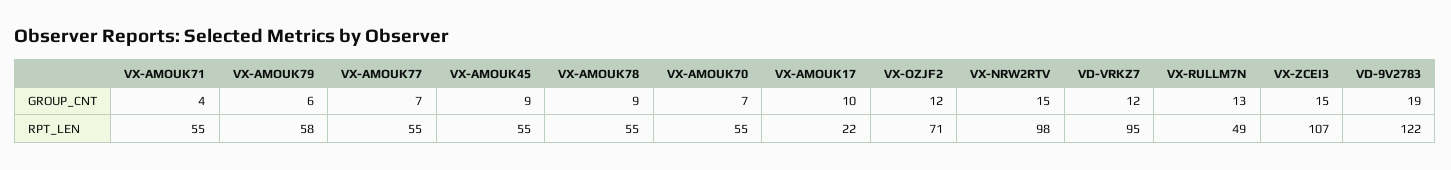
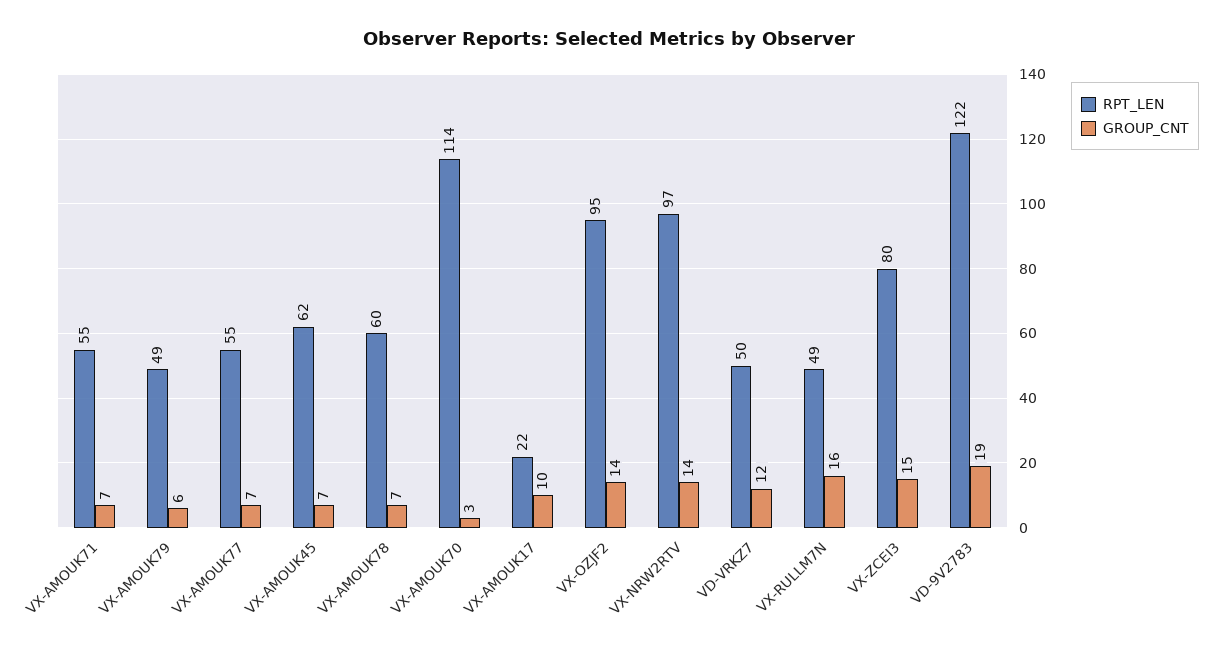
GROUP_CNT, VX-AMOUK71: 4 -> 7
GROUP_CNT, VX-AMOUK45: 9 -> 7
GROUP_CNT, VX-AMOUK78: 9 -> 7
GROUP_CNT, VX-AMOUK70: 7 -> 3
GROUP_CNT, VX-OZJF2: 12 -> 14
GROUP_CNT, VX-NRW2RTV: 15 -> 14
GROUP_CNT, VX-RULLM7N: 13 -> 16
RPT_LEN, VX-AMOUK79: 58 -> 49
RPT_LEN, VX-AMOUK45: 55 -> 62
RPT_LEN, VX-AMOUK78: 55 -> 60
RPT_LEN, VX-AMOUK70: 55 -> 114
RPT_LEN, VX-OZJF2: 71 -> 95
RPT_LEN, VX-NRW2RTV: 98 -> 97
RPT_LEN, VD-VRKZ7: 95 -> 50
RPT_LEN, VX-ZCEI3: 107 -> 80

